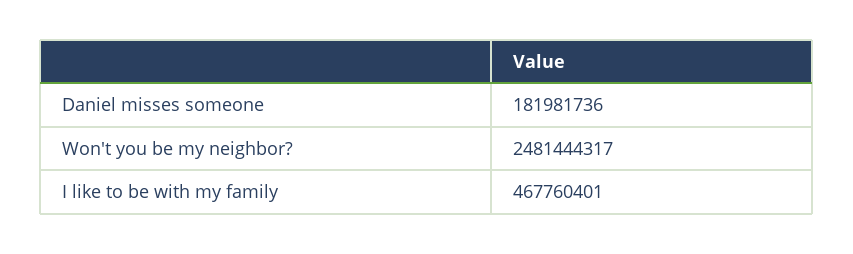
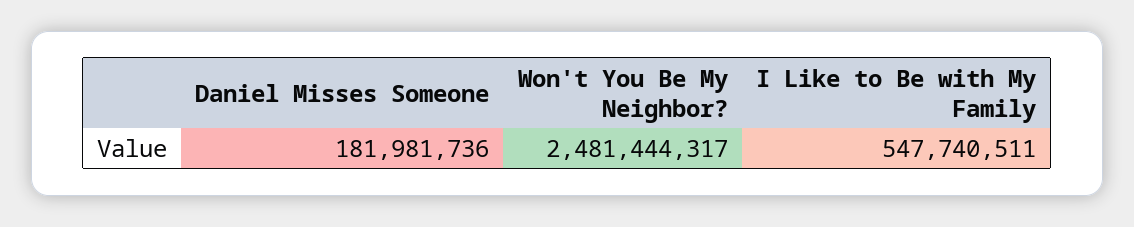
I like to be with my family: 467760401 -> 547740511

